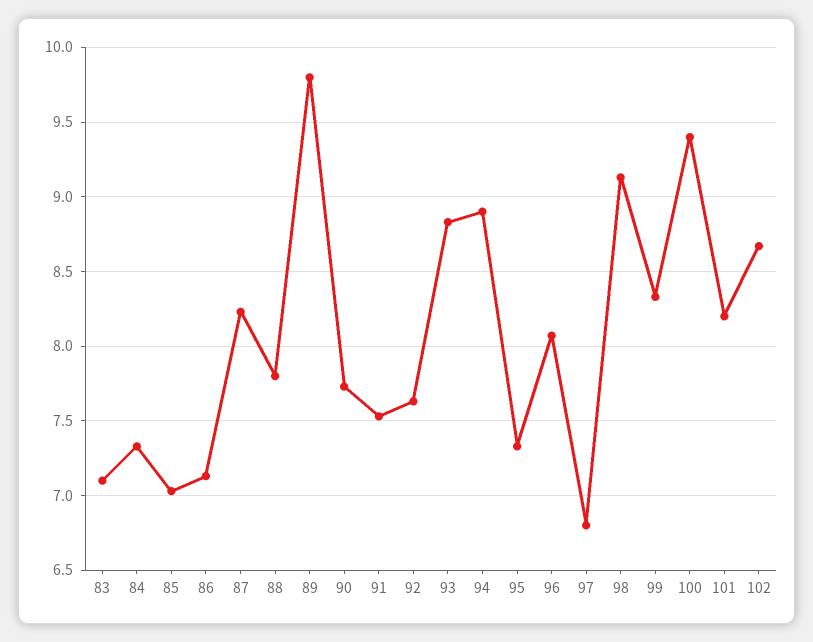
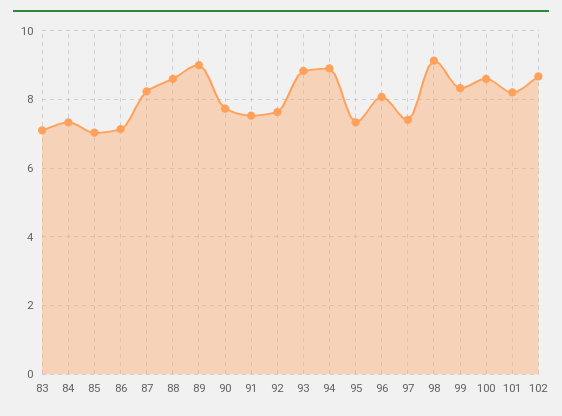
88: 7.8 -> 8.6
89: 9.8 -> 9
97: 6.8 -> 7.4
100: 9.4 -> 8.6

